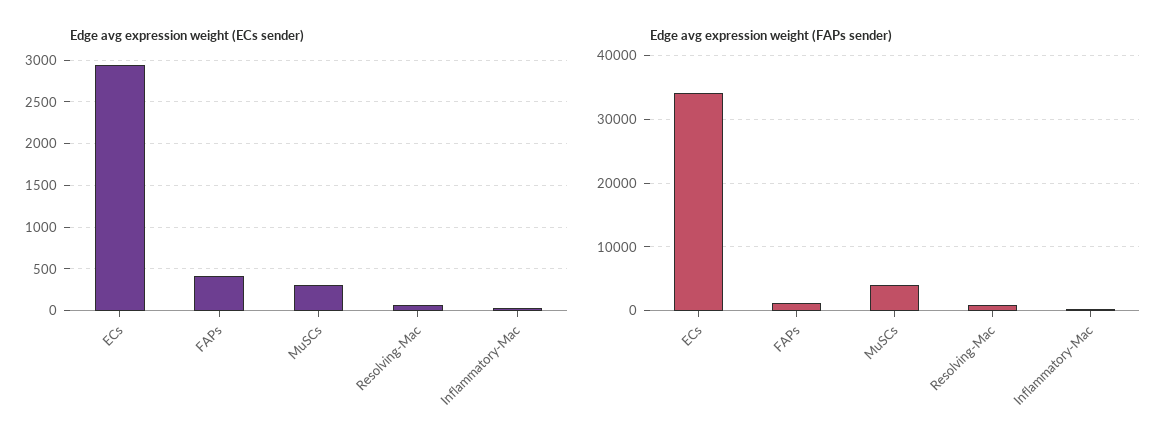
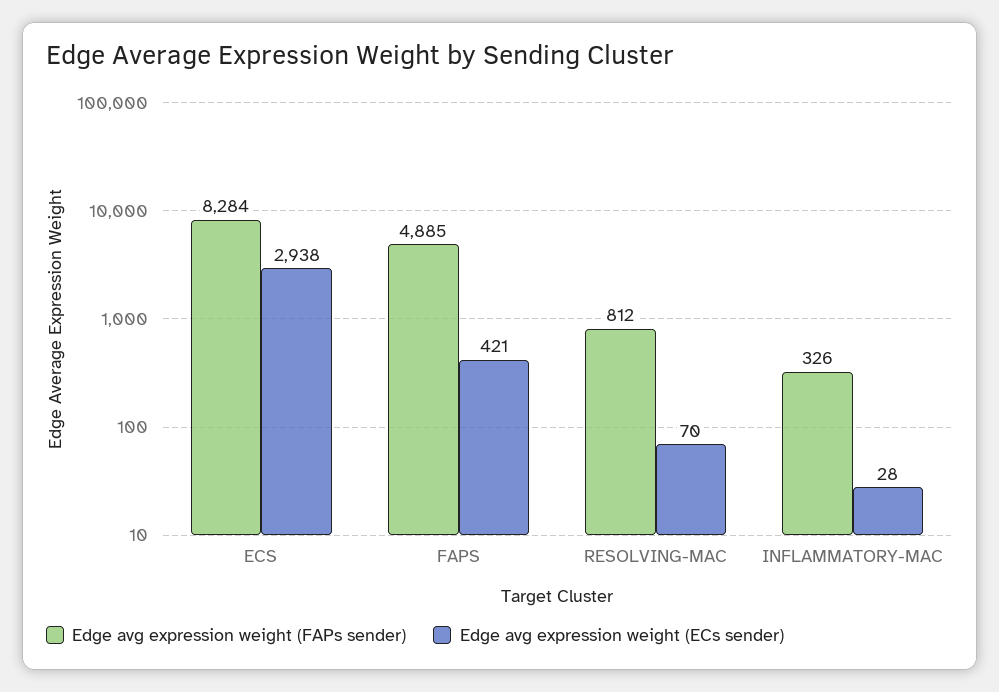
Edge avg expression weight (ECs sender), MuSCs: 300 -> none
Edge avg expression weight (FAPs sender), ECs: 34000 -> 8284
Edge avg expression weight (FAPs sender), FAPs: 1000 -> 4885
Edge avg expression weight (FAPs sender), MuSCs: 4000 -> none

